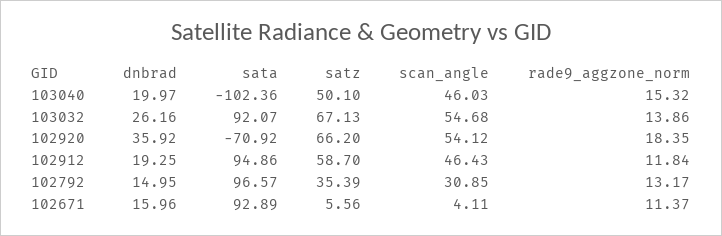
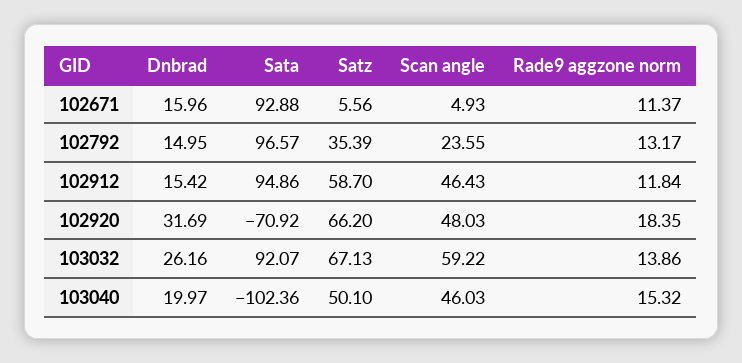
scan_angle, 103032: 54.68 -> 59.22
dnbrad, 102920: 35.92 -> 31.69
scan_angle, 102920: 54.12 -> 48.03
dnbrad, 102912: 19.25 -> 15.42
scan_angle, 102792: 30.85 -> 23.55
sata, 102671: 92.89 -> 92.88
scan_angle, 102671: 4.11 -> 4.93

